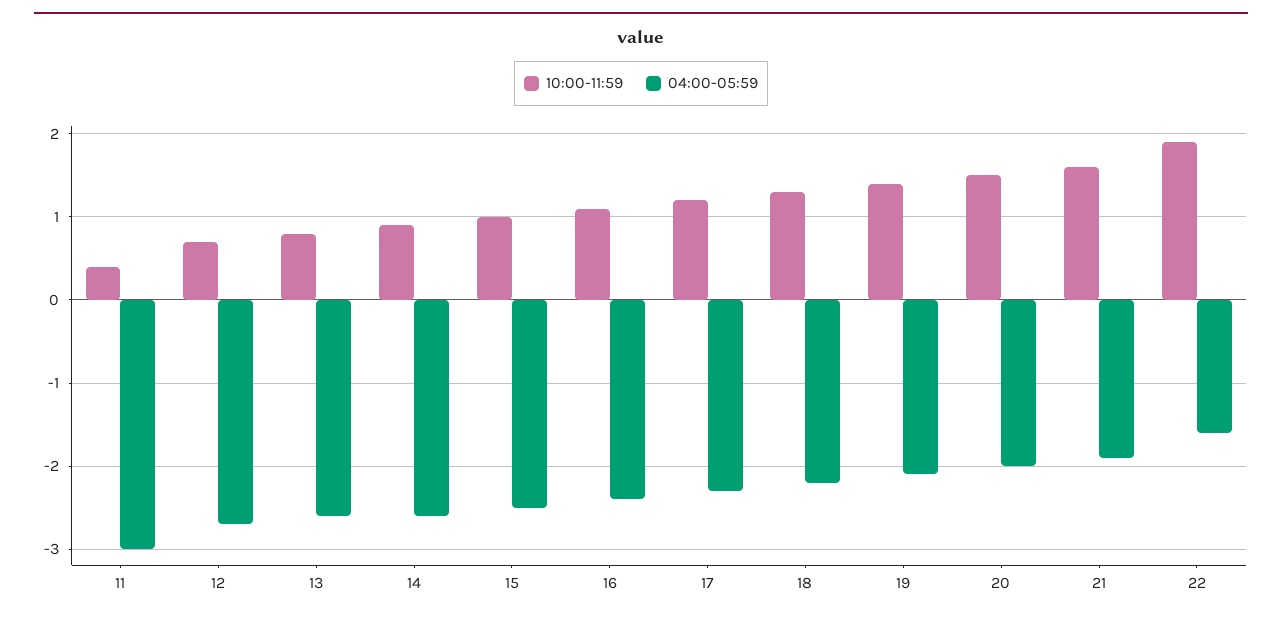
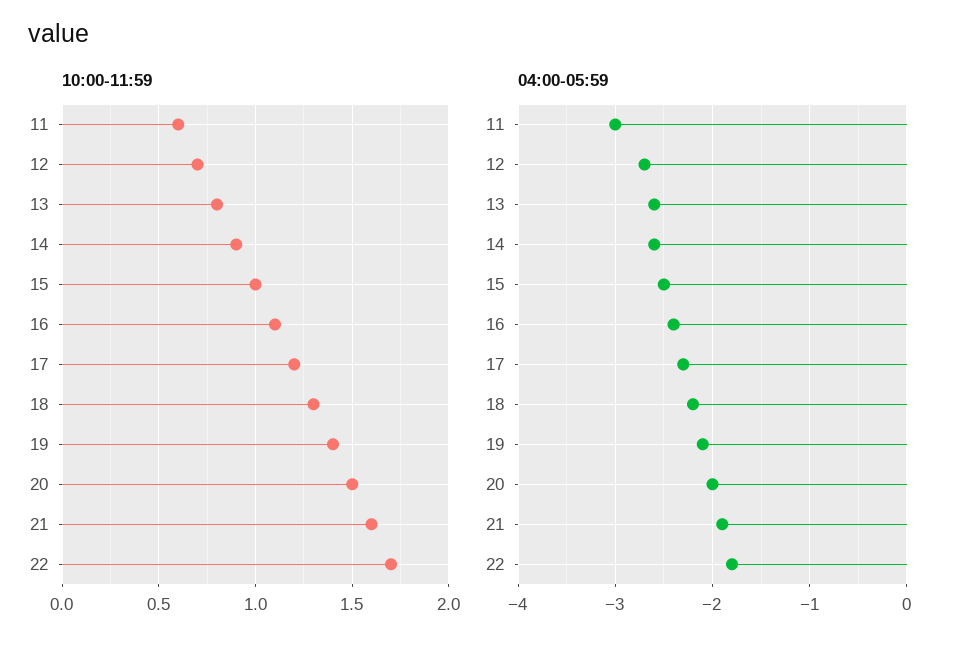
10:00-11:59, 11: 0.4 -> 0.6
10:00-11:59, 22: 1.9 -> 1.7
04:00-05:59, 22: -1.6 -> -1.8

